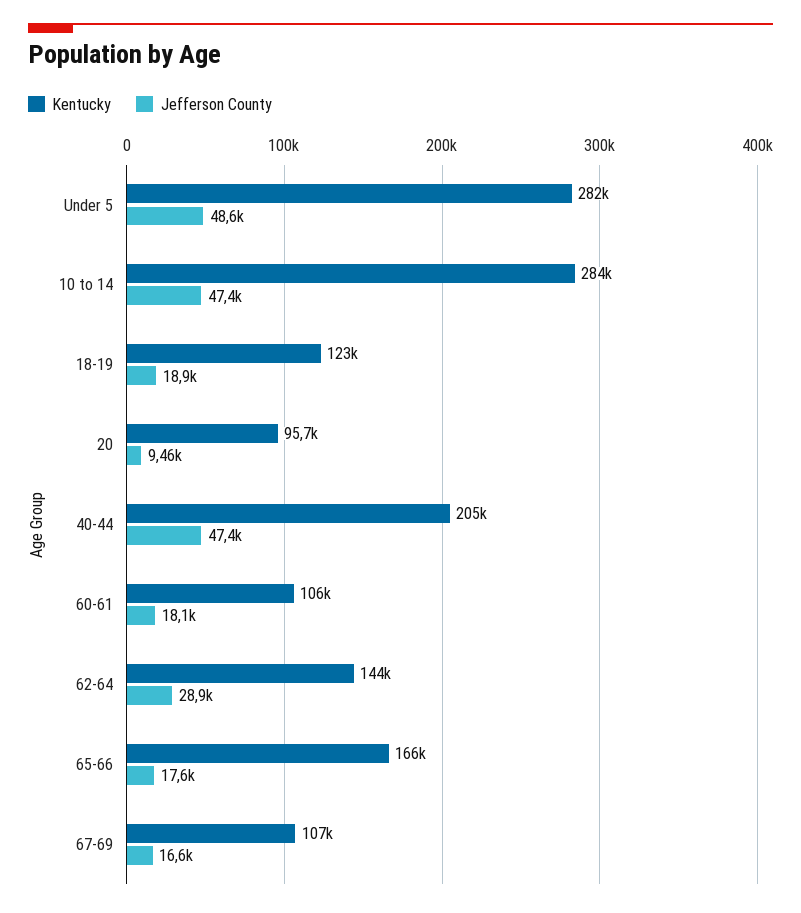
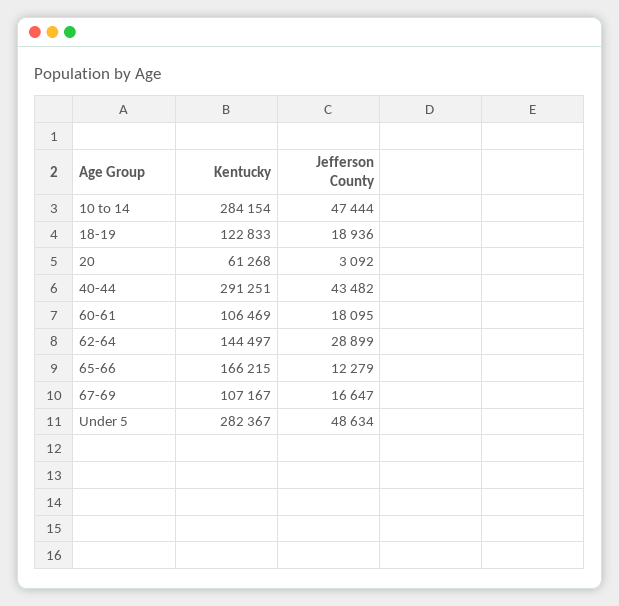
Kentucky, 20: 95700 -> 61268
Jefferson County, 20: 9460 -> 3092
Kentucky, 40-44: 205000 -> 291251
Jefferson County, 40-44: 47400 -> 43482
Jefferson County, 65-66: 17600 -> 12279

